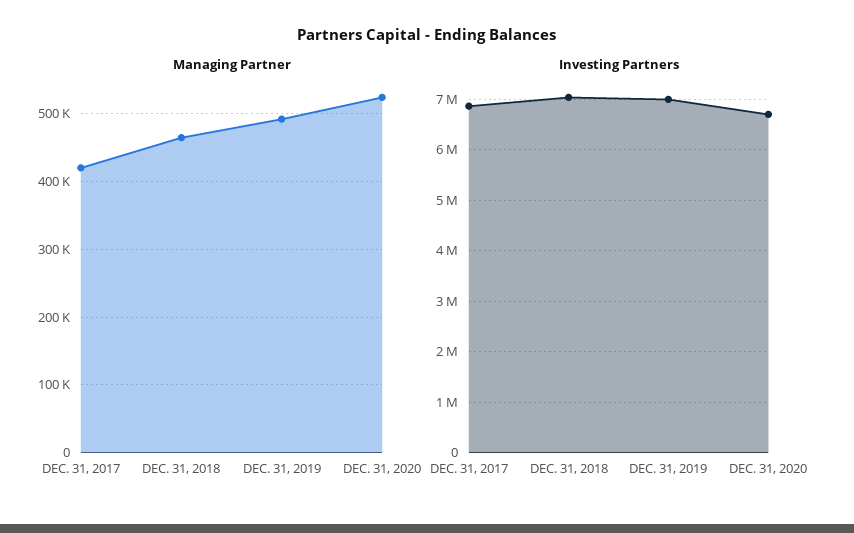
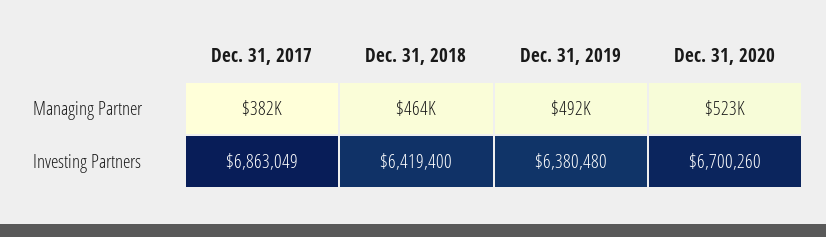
Managing Partner, DEC. 31, 2017: 420000 -> 382000
Investing Partners, DEC. 31, 2018: 7000000 -> 6419400
Investing Partners, DEC. 31, 2019: 7000000 -> 6380480

